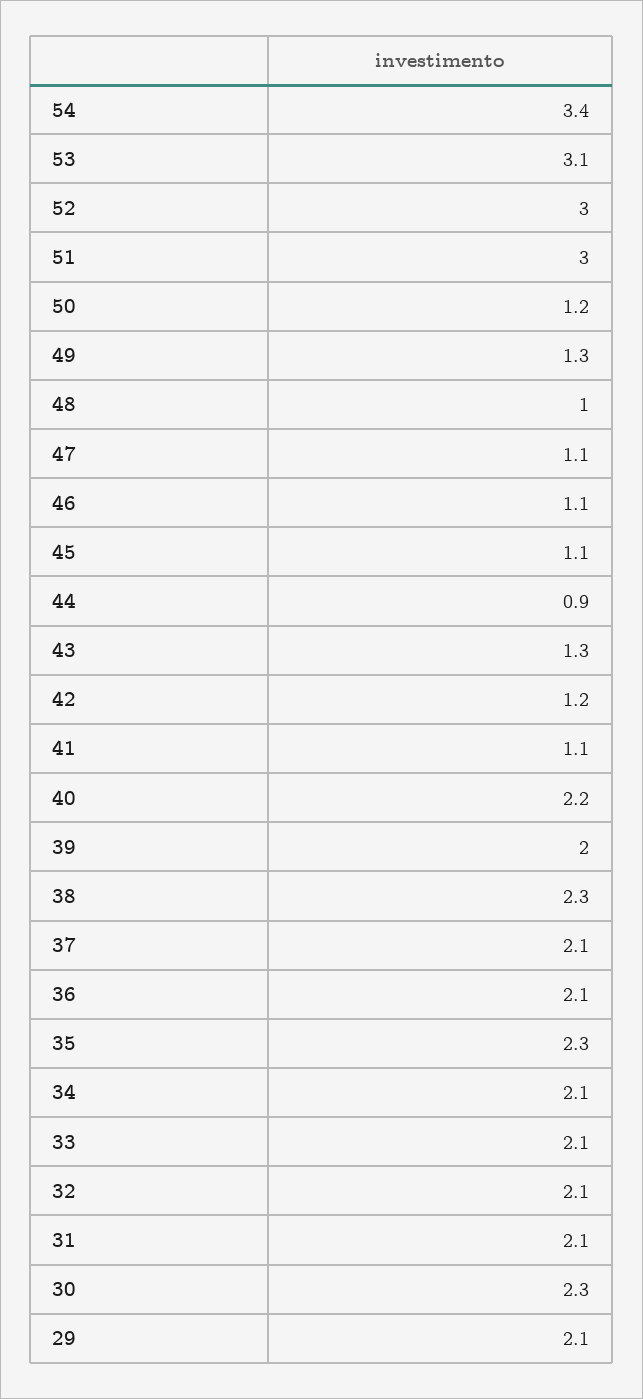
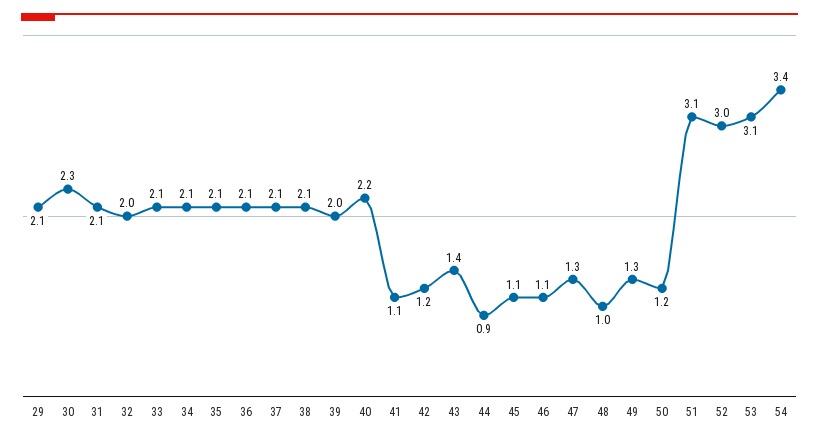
51: 3 -> 3.1
47: 1.1 -> 1.3
43: 1.3 -> 1.4
38: 2.3 -> 2.1
35: 2.3 -> 2.1
32: 2.1 -> 2

